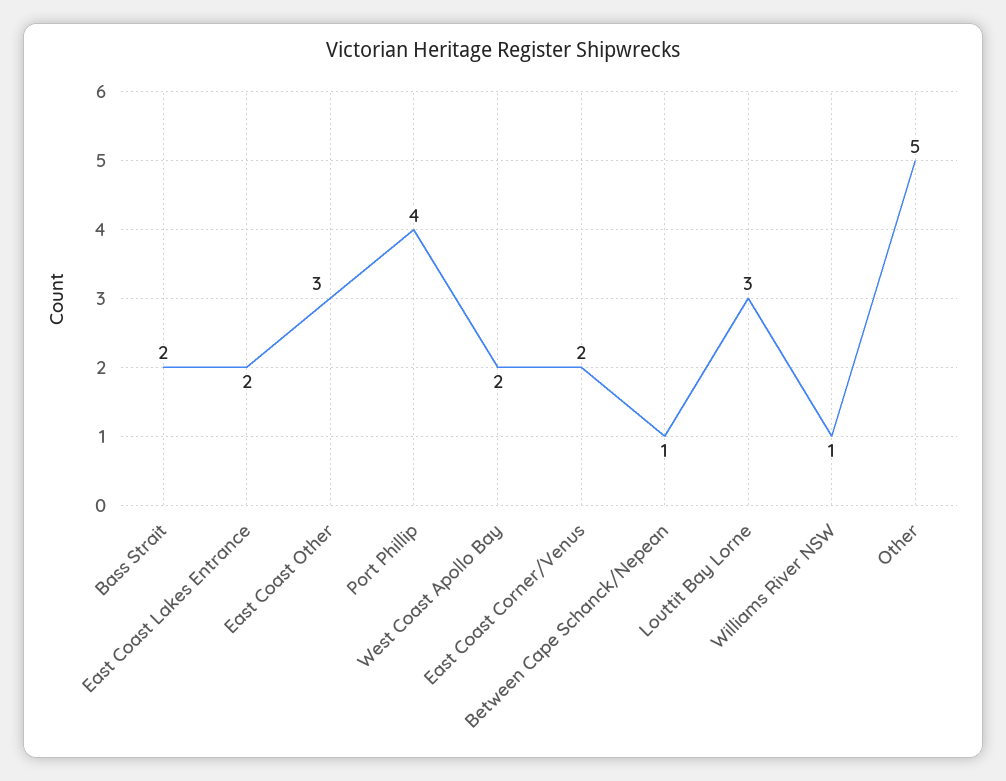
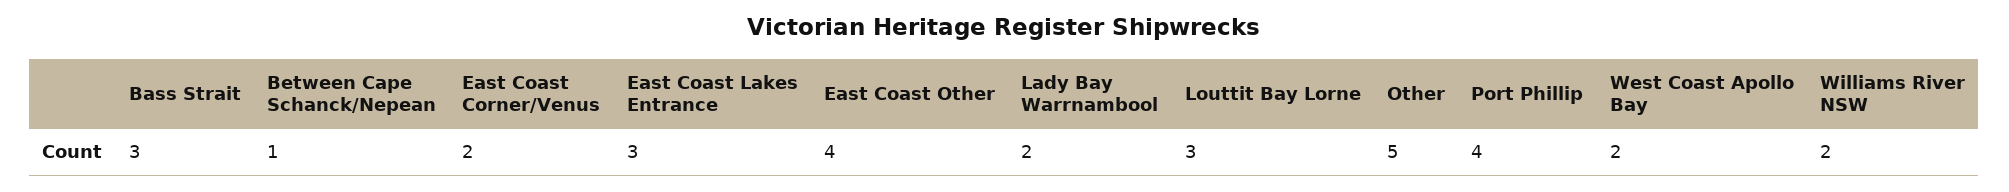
Bass Strait: 2 -> 3
East Coast Lakes Entrance: 2 -> 3
East Coast Other: 3 -> 4
Williams River NSW: 1 -> 2
Lady Bay Warrnambool: none -> 2

